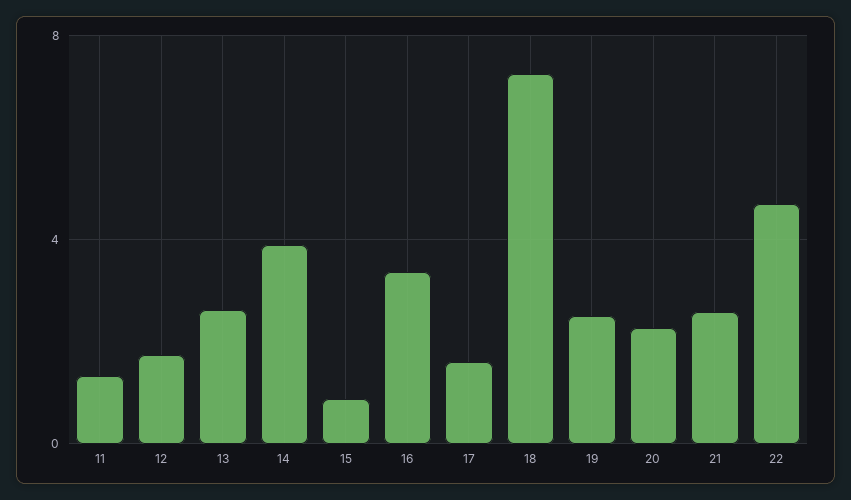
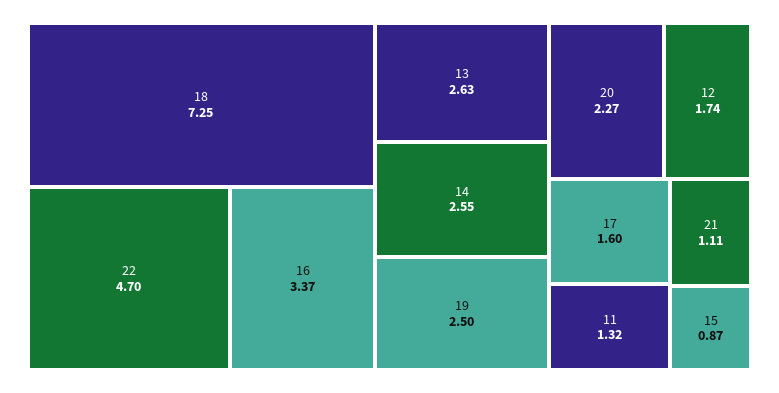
14: 4 -> 2.55
21: 2.5 -> 1.11

